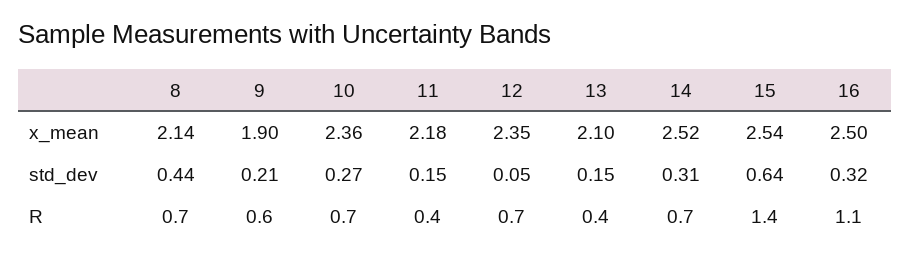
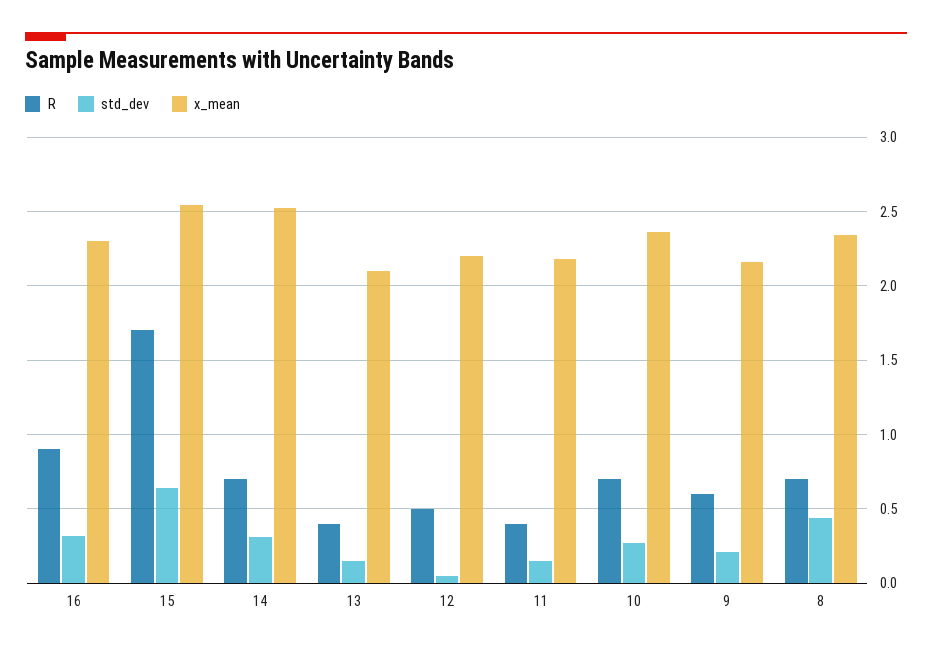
x_mean, 8: 2.14 -> 2.35
x_mean, 9: 1.9 -> 2.15
x_mean, 12: 2.35 -> 2.2
x_mean, 16: 2.5 -> 2.3
R, 12: 0.7 -> 0.5
R, 15: 1.4 -> 1.7
R, 16: 1.1 -> 0.9

